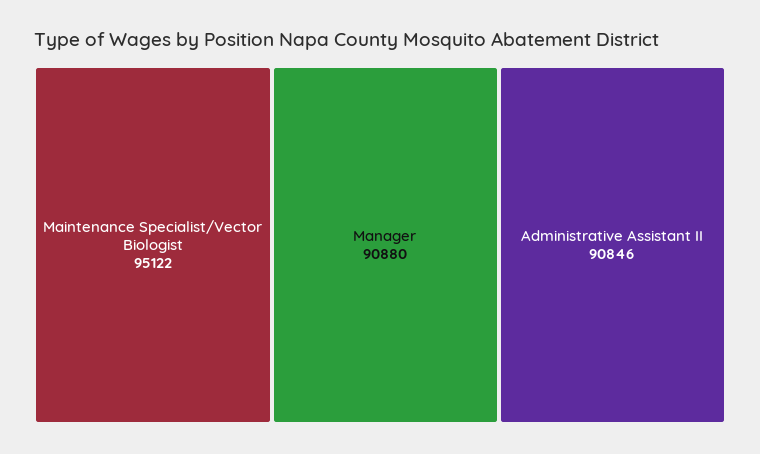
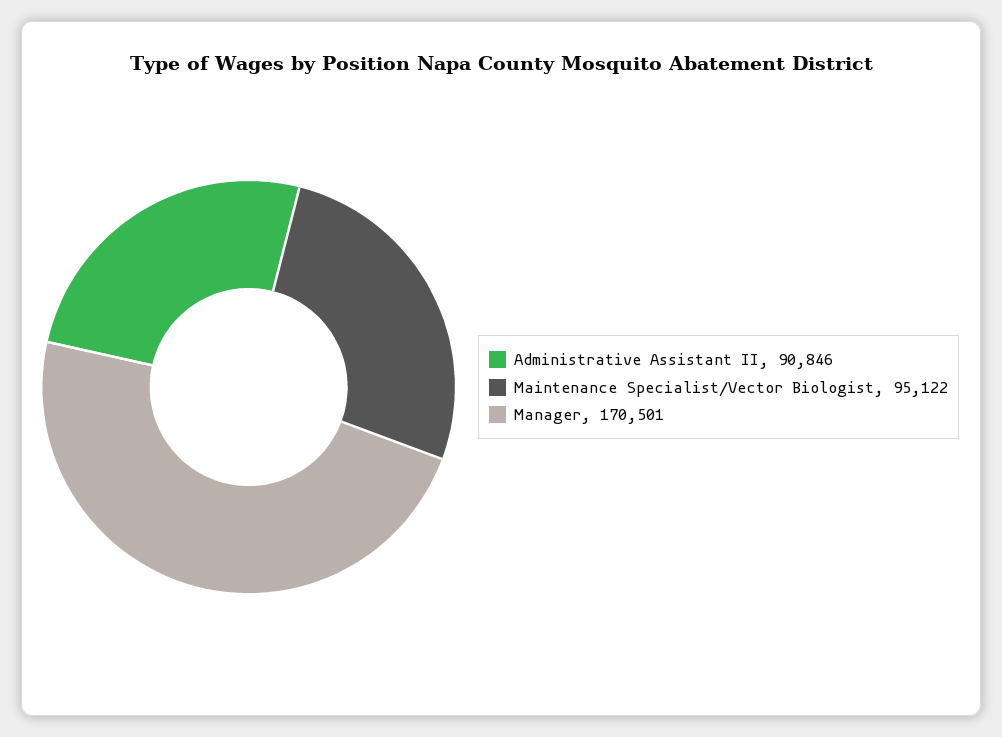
Manager: 90880 -> 170501

